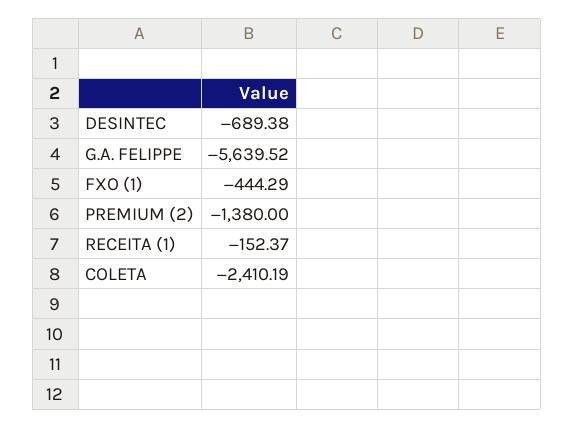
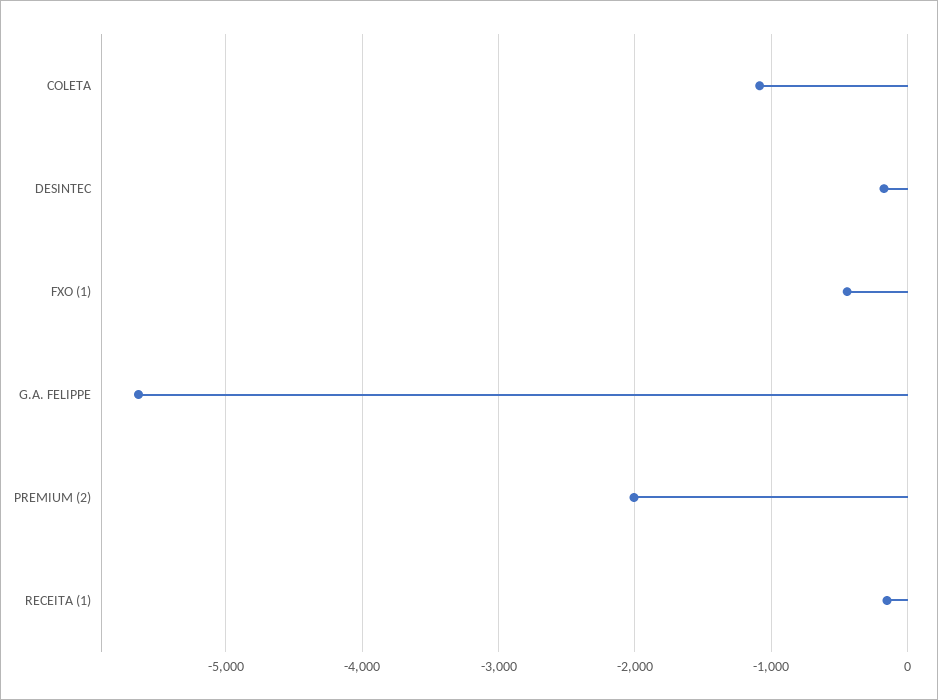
DESINTEC: -689.38 -> -200
PREMIUM (2): -1380 -> -2000
COLETA: -2410.19 -> -1100

